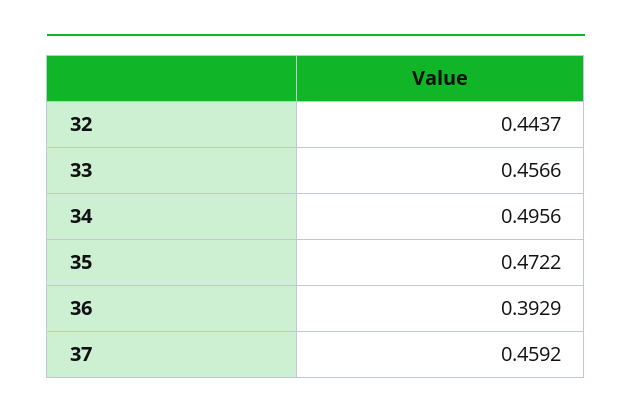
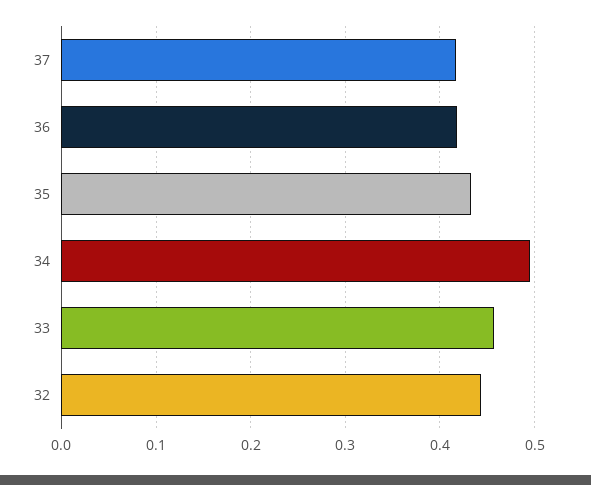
35: 0.4722 -> 0.43
36: 0.3929 -> 0.42
37: 0.4592 -> 0.42

